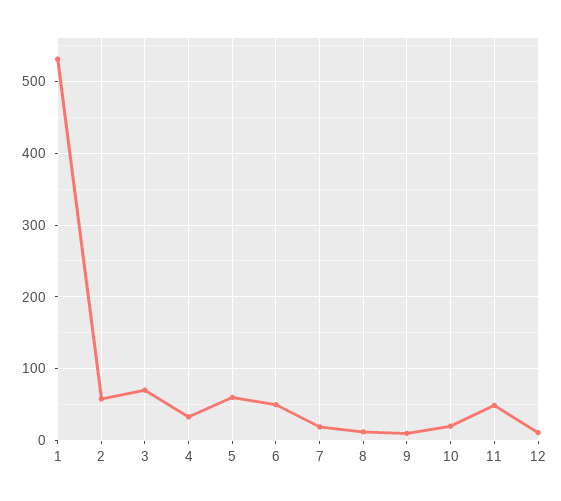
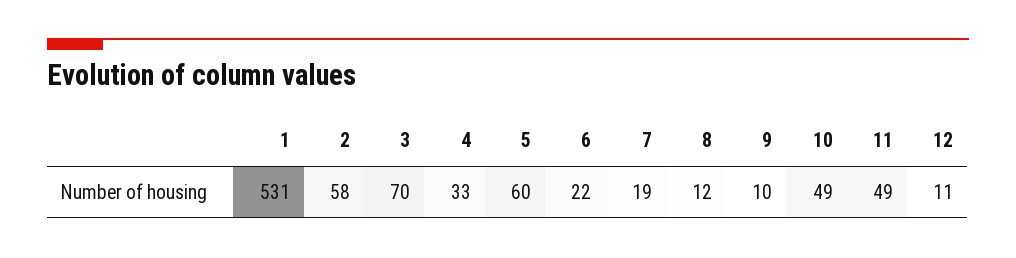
6: 50 -> 22
10: 20 -> 49

